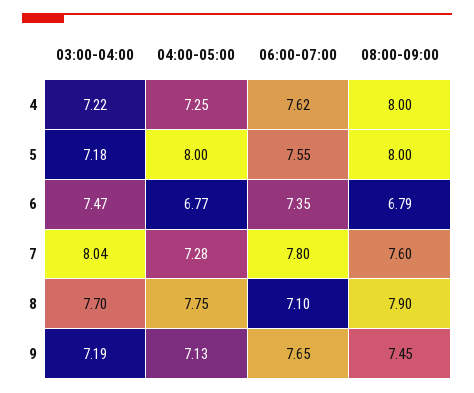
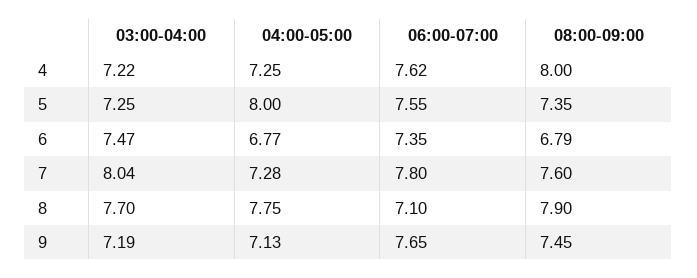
03:00-04:00, 5: 7.18 -> 7.25
08:00-09:00, 5: 8 -> 7.35

